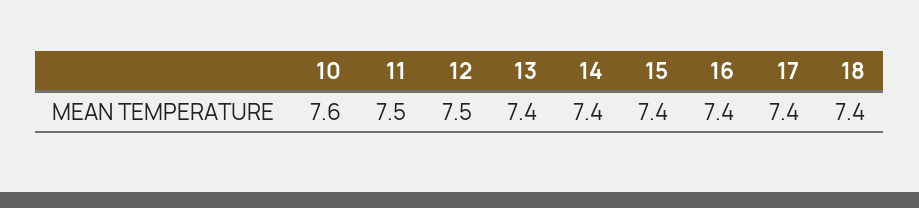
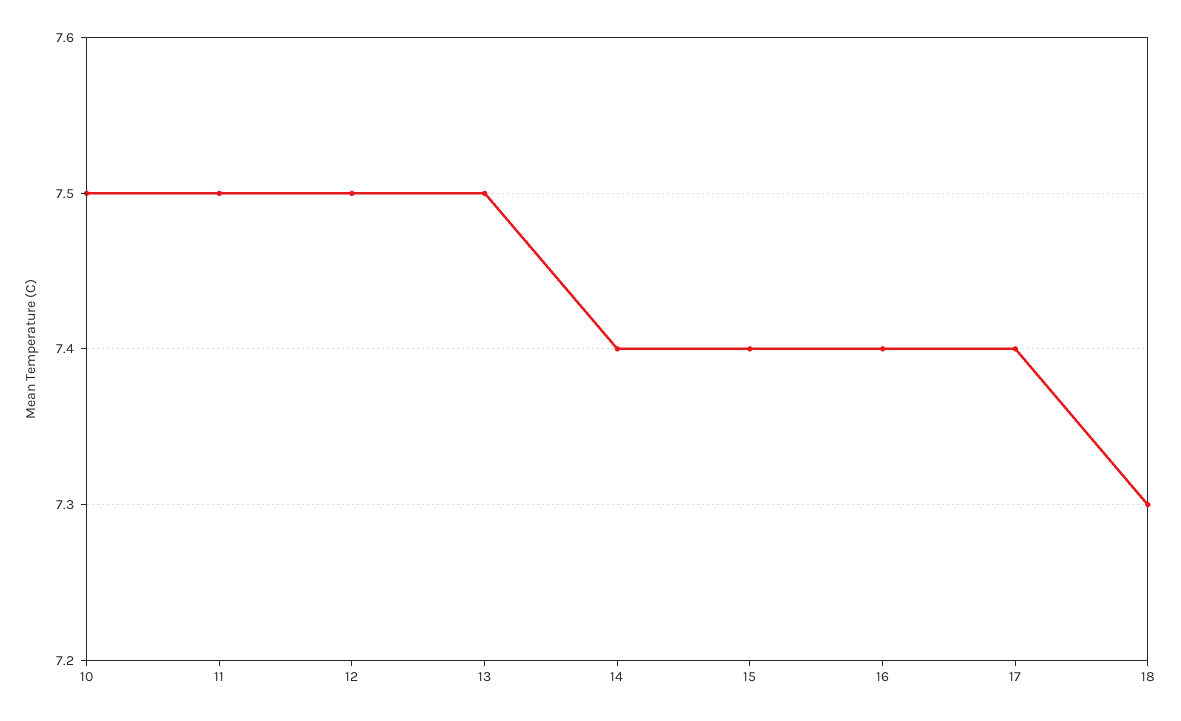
10: 7.6 -> 7.5
13: 7.4 -> 7.5
18: 7.4 -> 7.3

